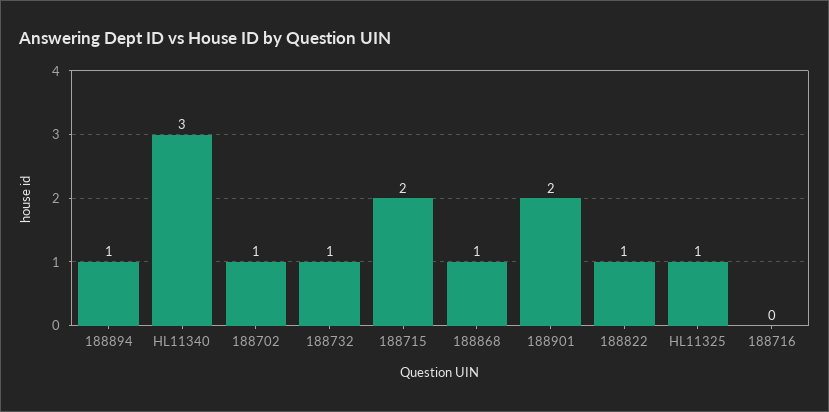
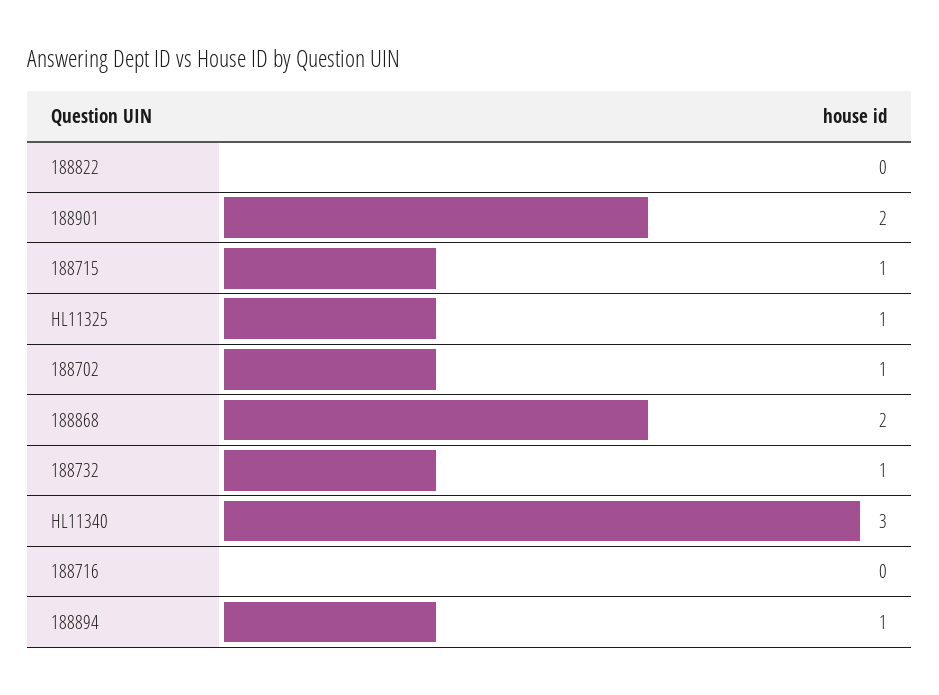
188715: 2 -> 1
188868: 1 -> 2
188822: 1 -> 0

